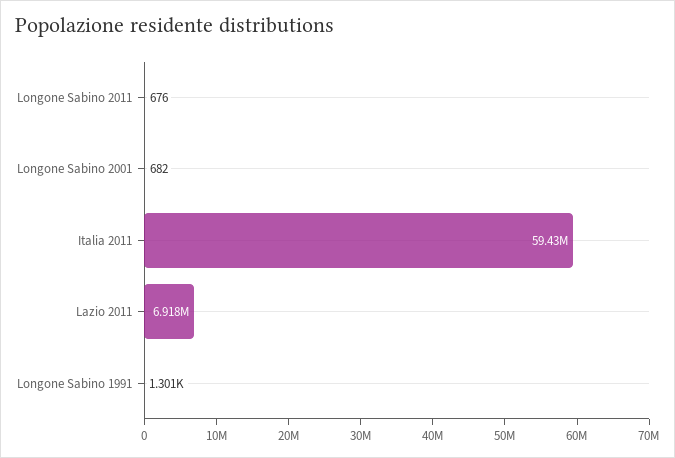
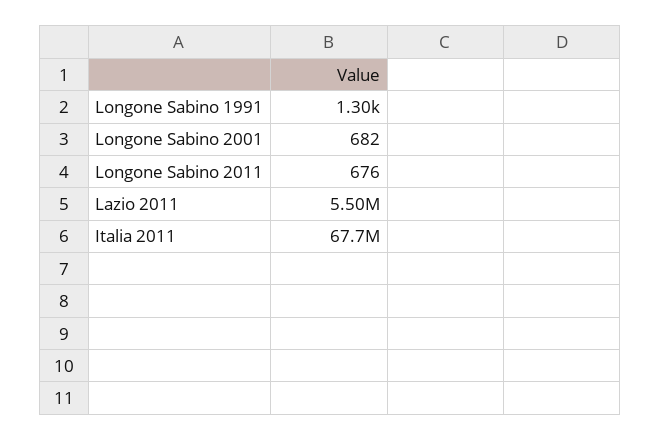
Italia 2011: 59430000 -> 67700000
Lazio 2011: 6918000 -> 5500000

